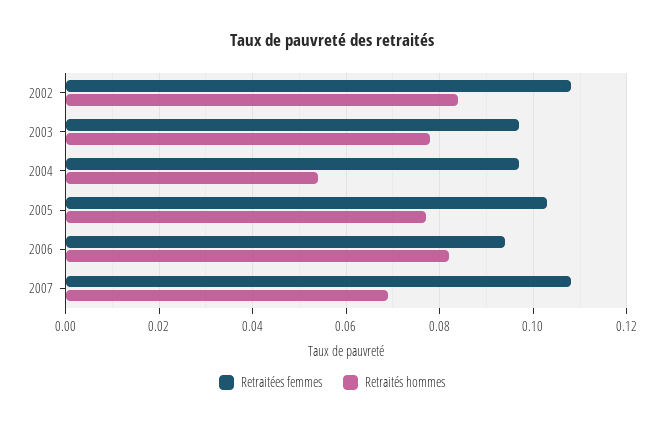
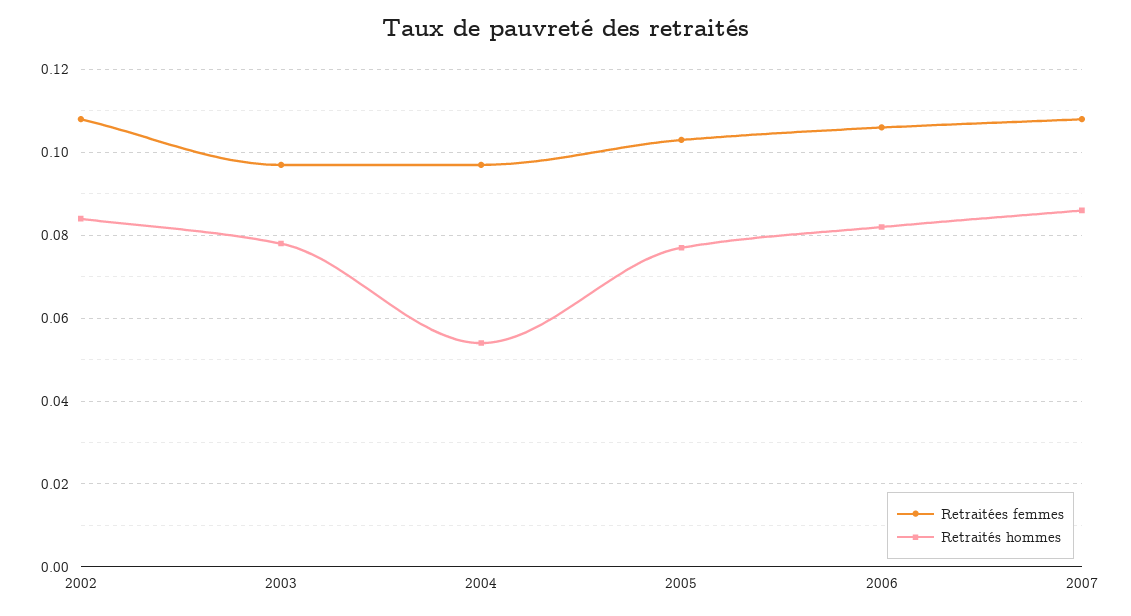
Retraitées femmes, 2006: 0.095 -> 0.105
Retraités hommes, 2007: 0.07 -> 0.085

